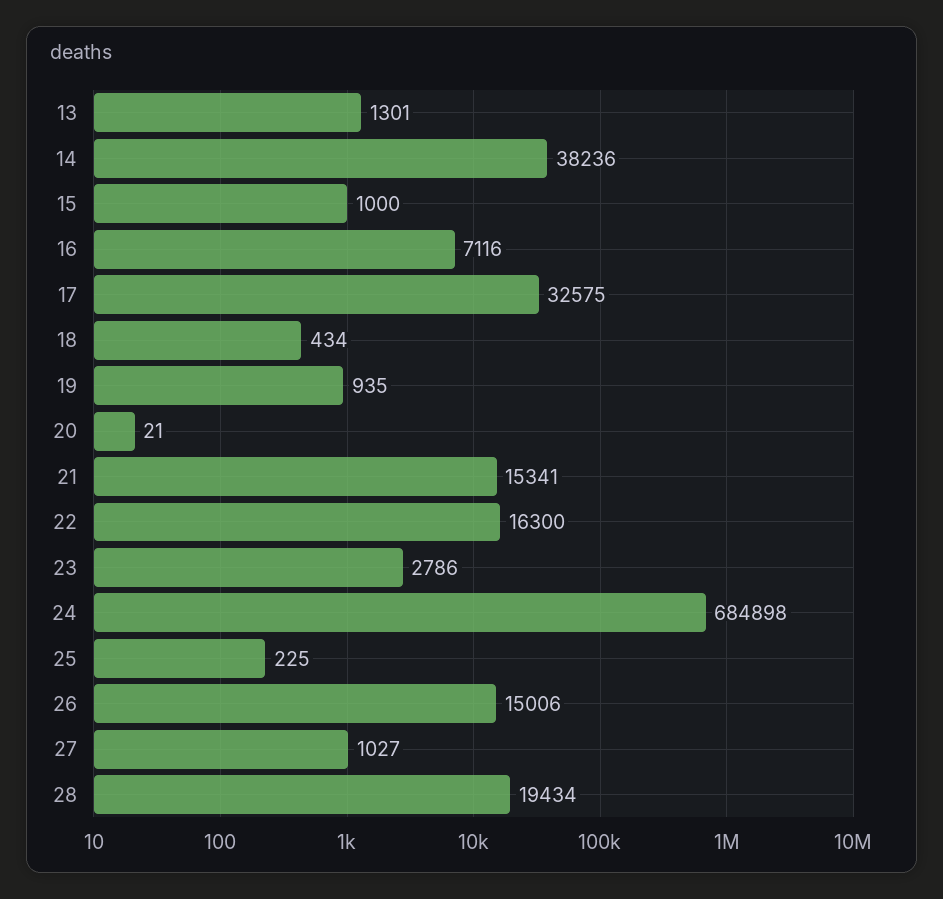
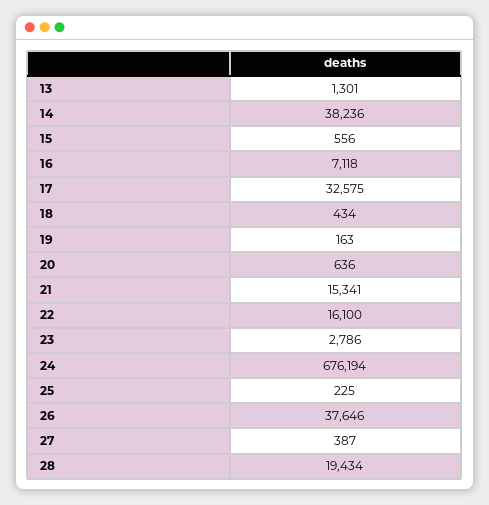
15: 1000 -> 556
16: 7116 -> 7118
19: 935 -> 163
20: 21 -> 636
22: 16300 -> 16100
24: 684898 -> 676194
26: 15006 -> 37646
27: 1027 -> 387

